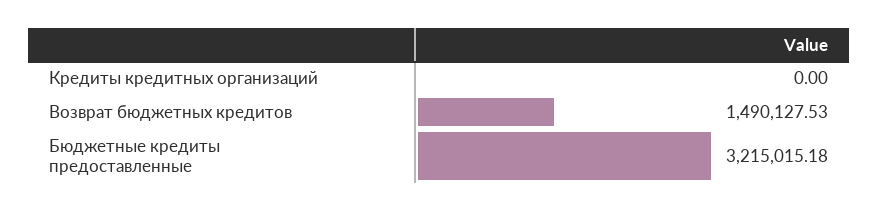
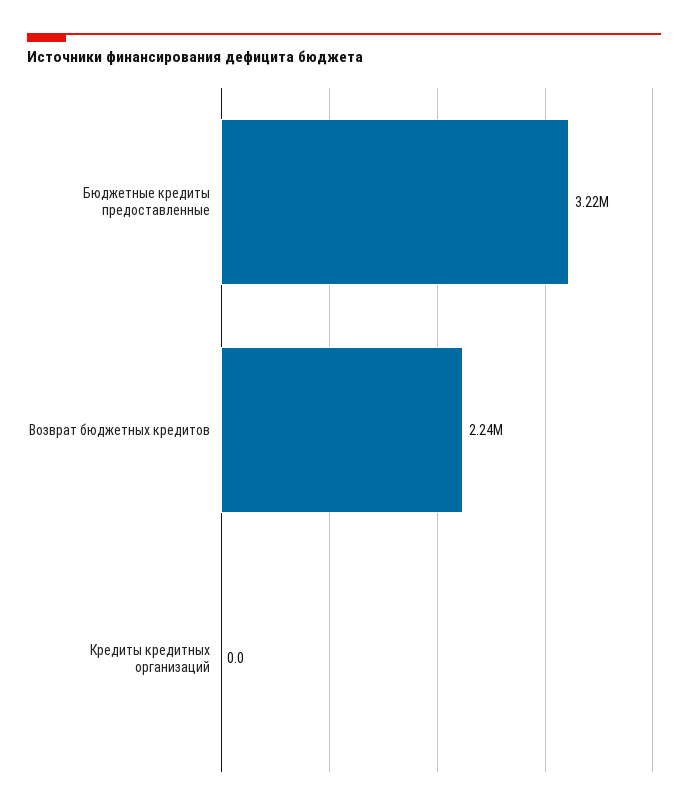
Возврат бюджетных кредитов: 1490127.53 -> 2240000

